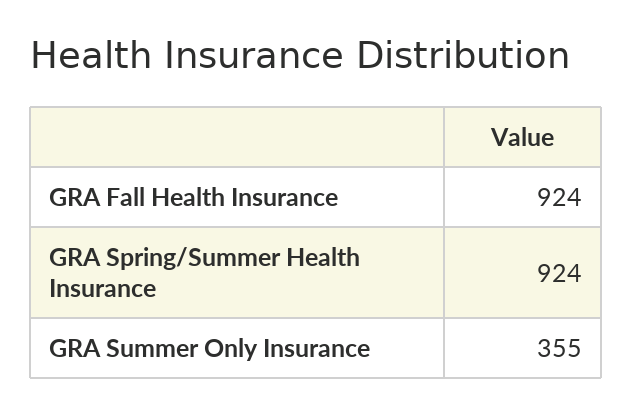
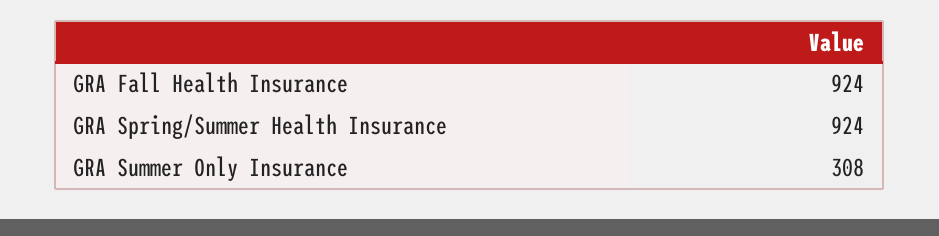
GRA Summer Only Insurance: 355 -> 308

